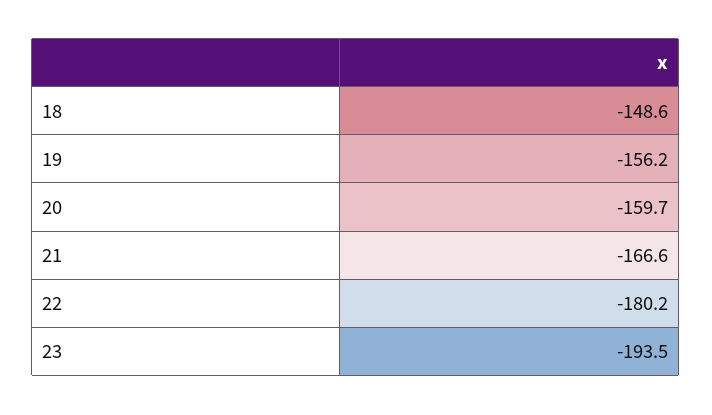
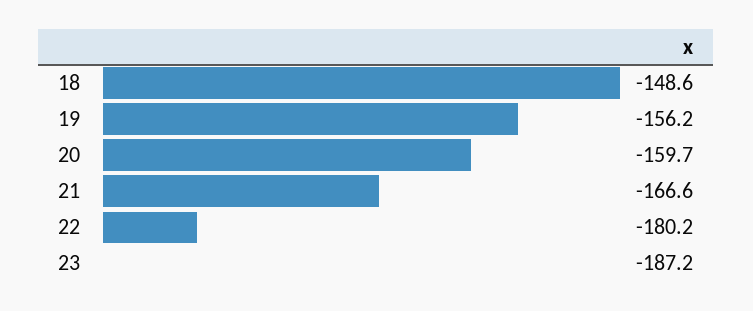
23: -193.5 -> -187.2

